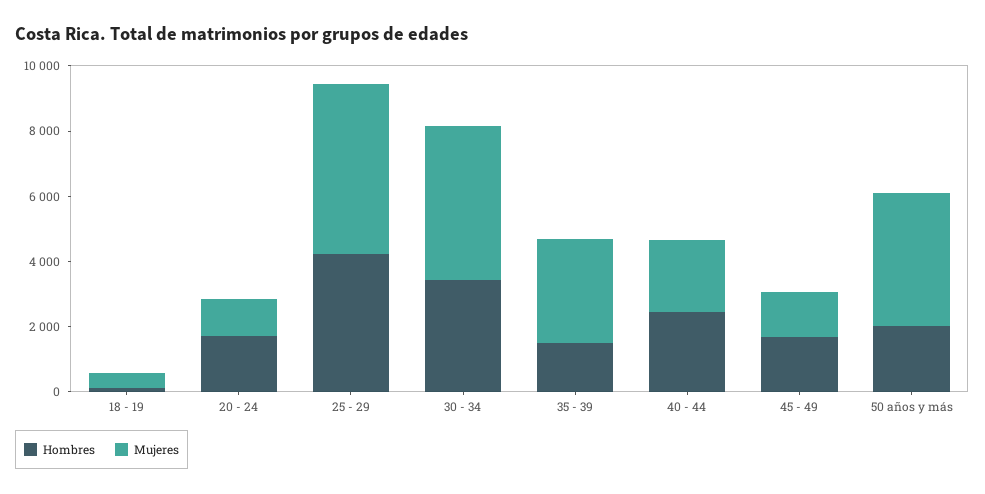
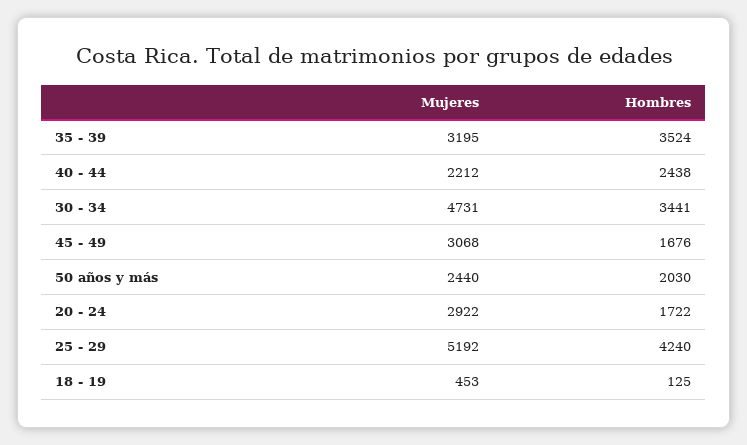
Mujeres, 20 - 24: 1000 -> 2922
Hombres, 35 - 39: 1500 -> 3524
Mujeres, 45 - 49: 1500 -> 3068
Mujeres, 50 años y más: 4000 -> 2440

